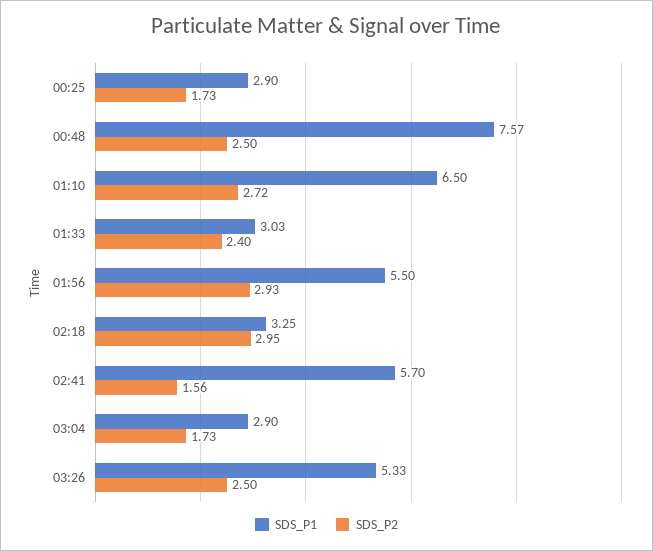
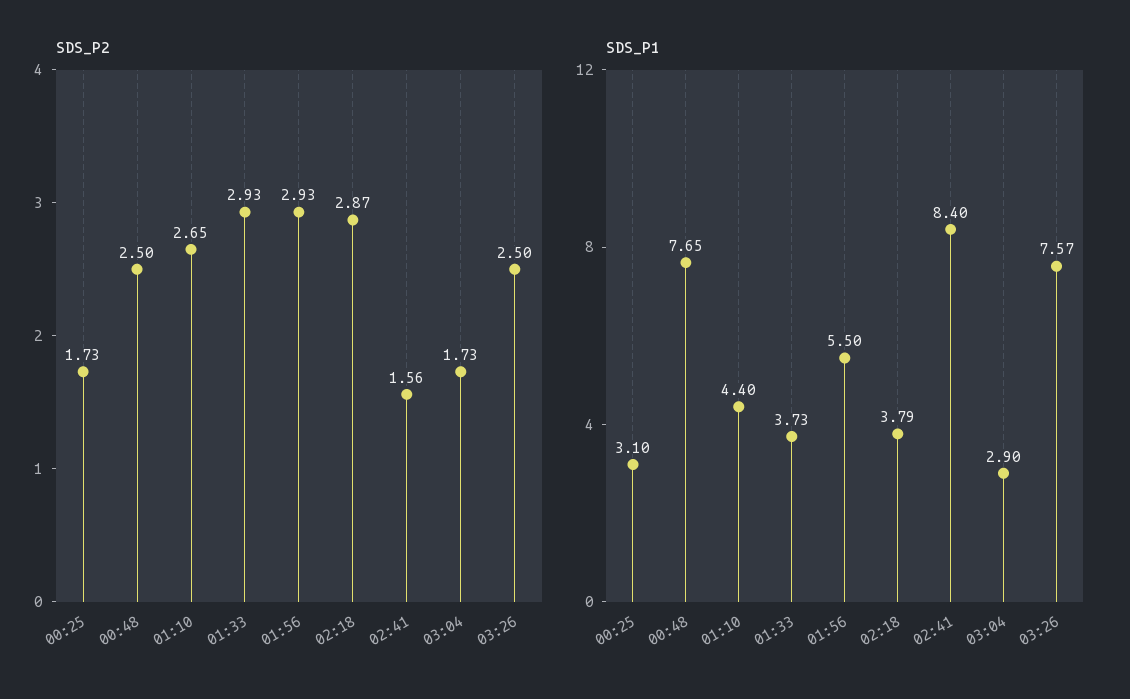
SDS_P1, 00:25: 2.9 -> 3.1
SDS_P1, 00:48: 7.57 -> 7.65
SDS_P1, 01:10: 6.5 -> 4.4
SDS_P2, 01:10: 2.72 -> 2.65
SDS_P1, 01:33: 3.03 -> 3.73
SDS_P2, 01:33: 2.4 -> 2.93
SDS_P1, 02:18: 3.25 -> 3.79
SDS_P2, 02:18: 2.95 -> 2.87
SDS_P1, 02:41: 5.7 -> 8.4
SDS_P1, 03:26: 5.33 -> 7.57

